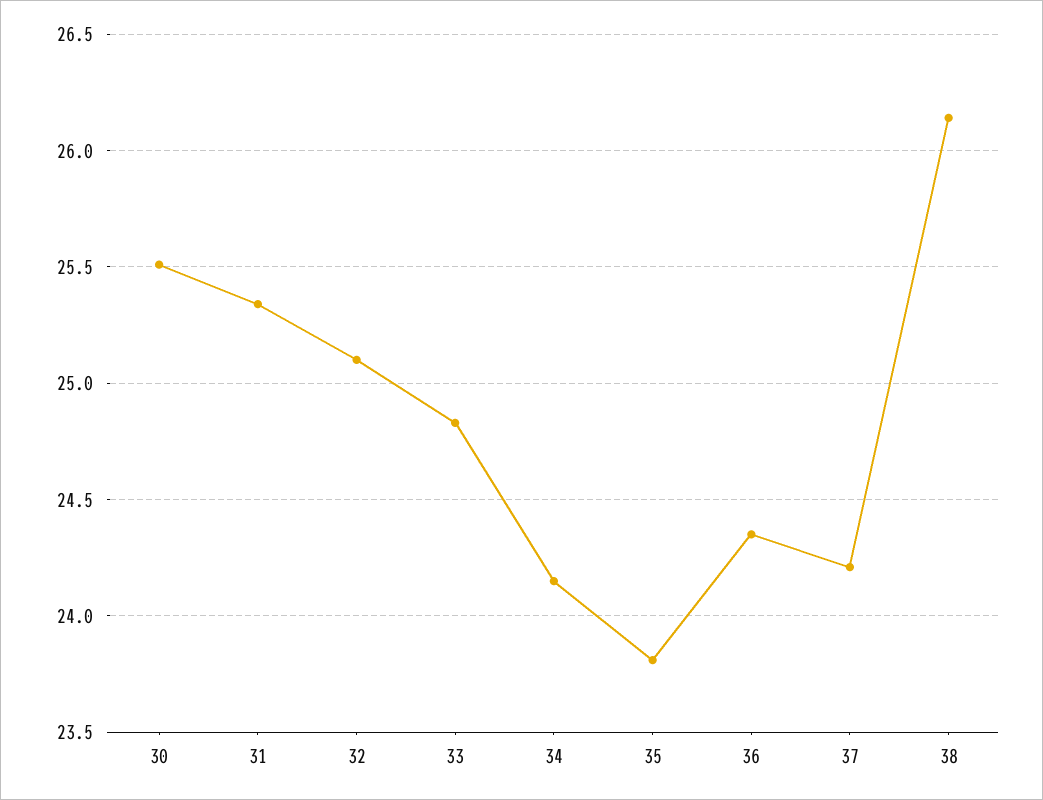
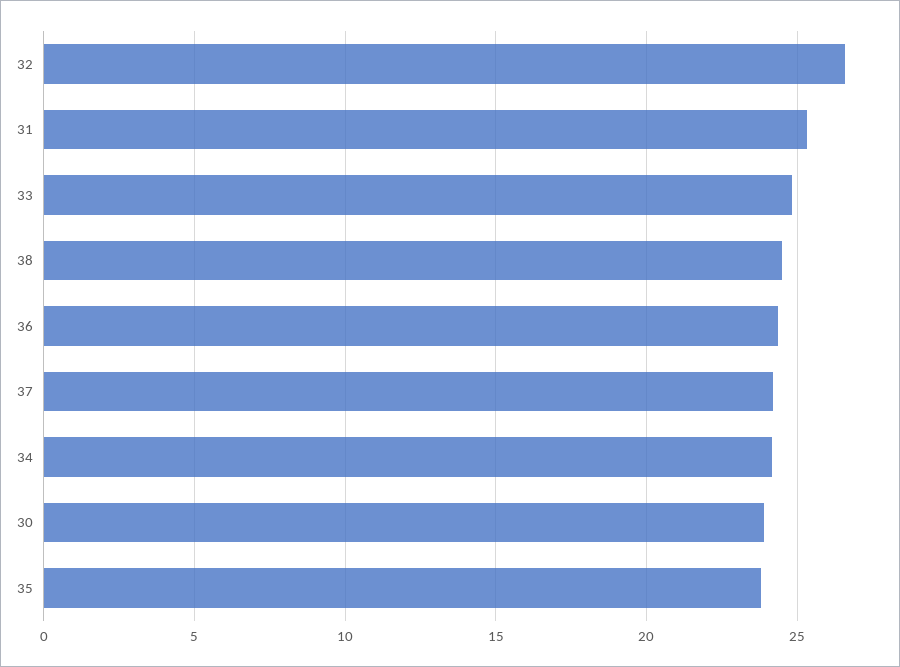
30: 25.5 -> 24
32: 25.1 -> 26.5
38: 26.15 -> 24.5

